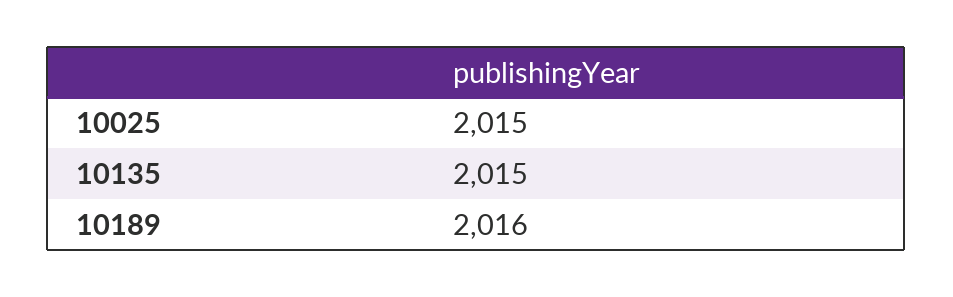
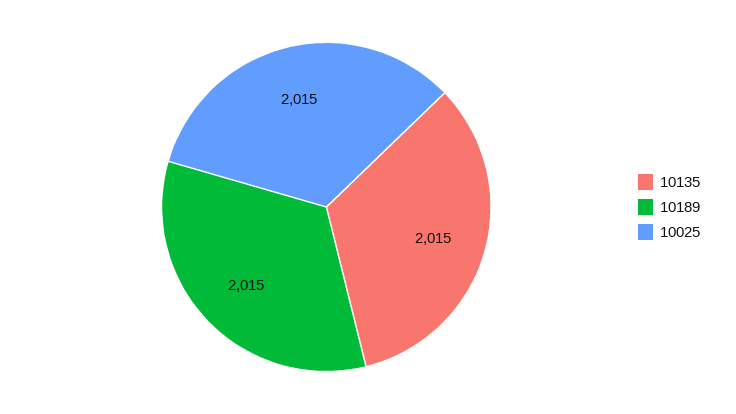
10189: 2016 -> 2015

